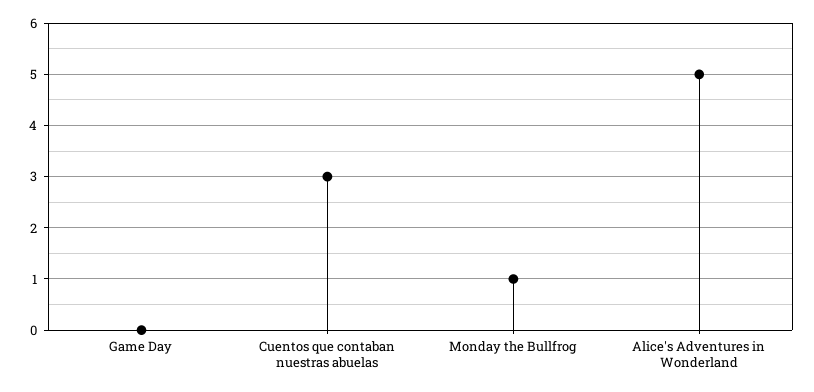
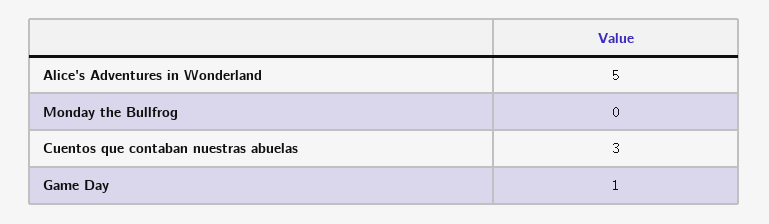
Game Day: 0 -> 1
Monday the Bullfrog: 1 -> 0

